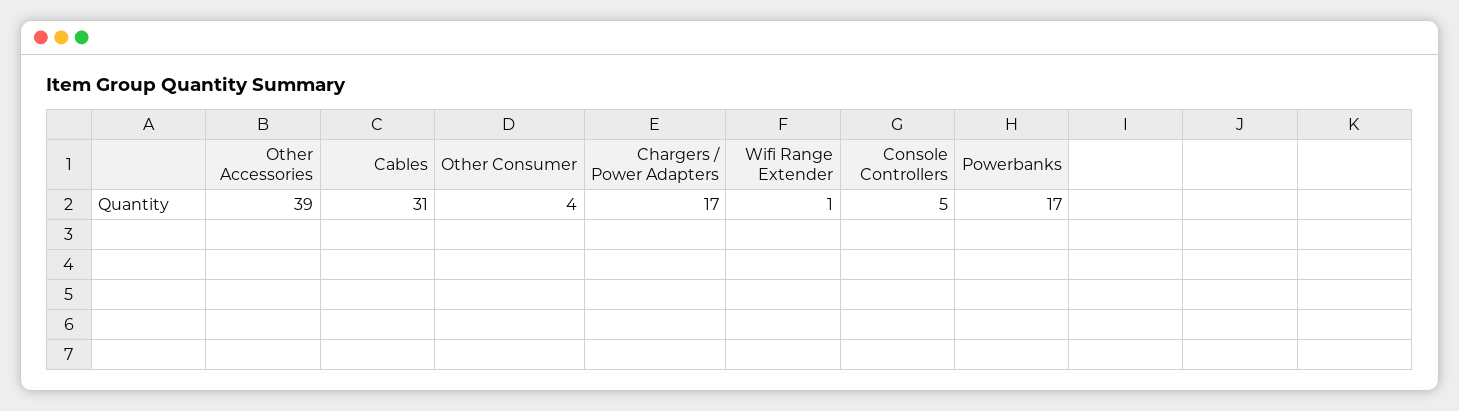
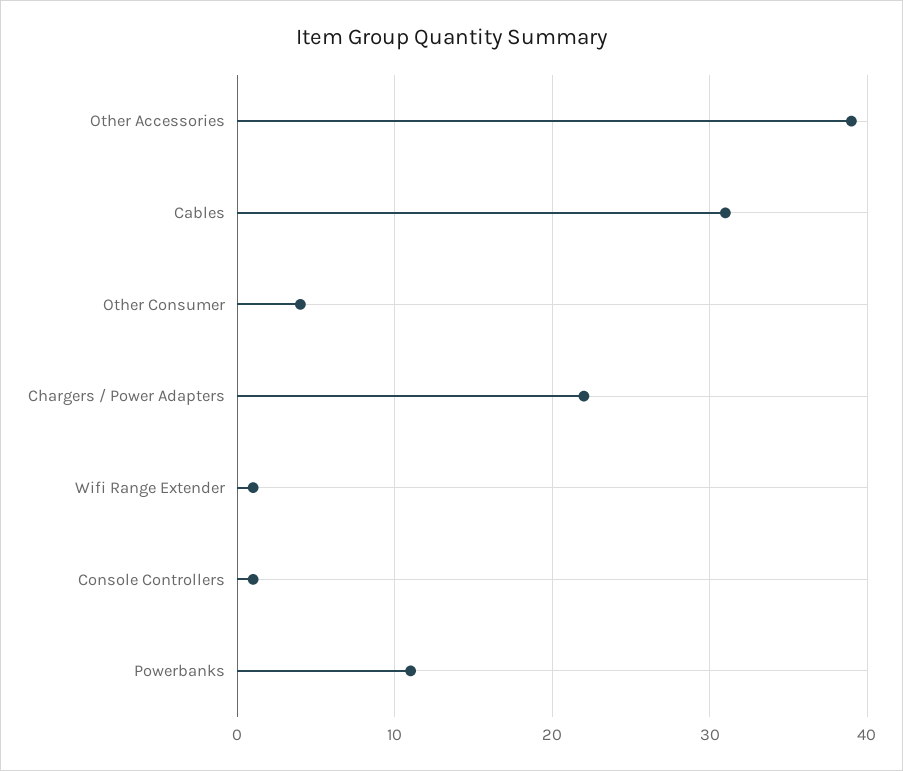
Chargers / Power Adapters: 17 -> 22
Console Controllers: 5 -> 1
Powerbanks: 17 -> 11

